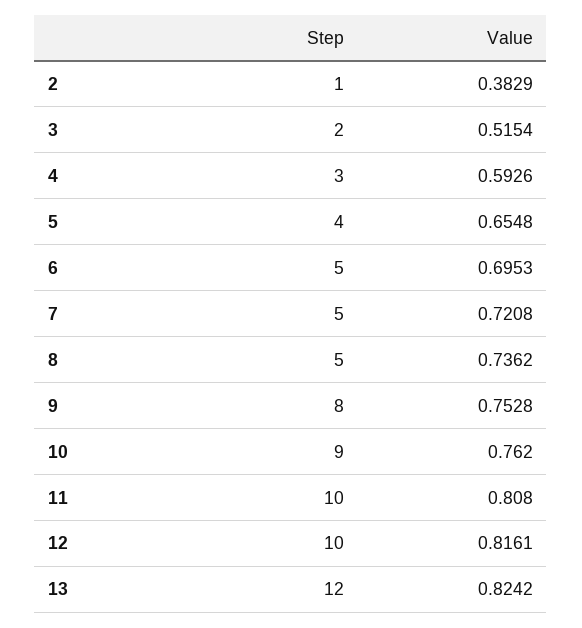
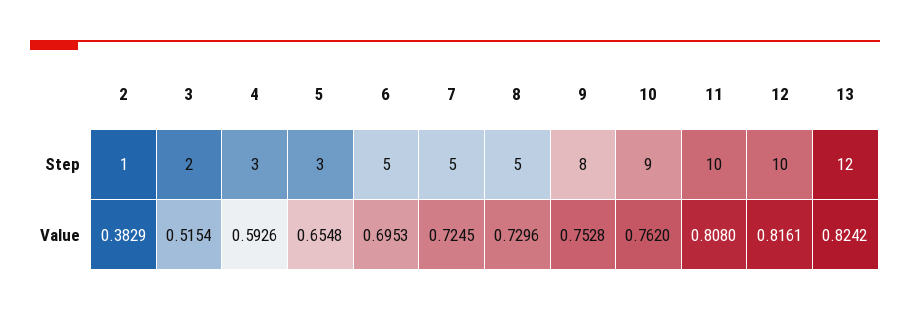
Step, 5: 4 -> 3
Value, 7: 0.7208 -> 0.7245
Value, 8: 0.7362 -> 0.7296

